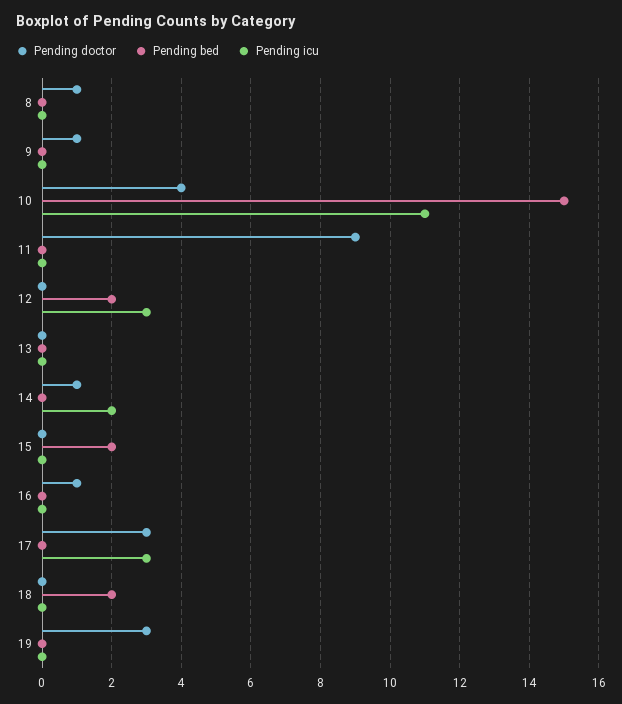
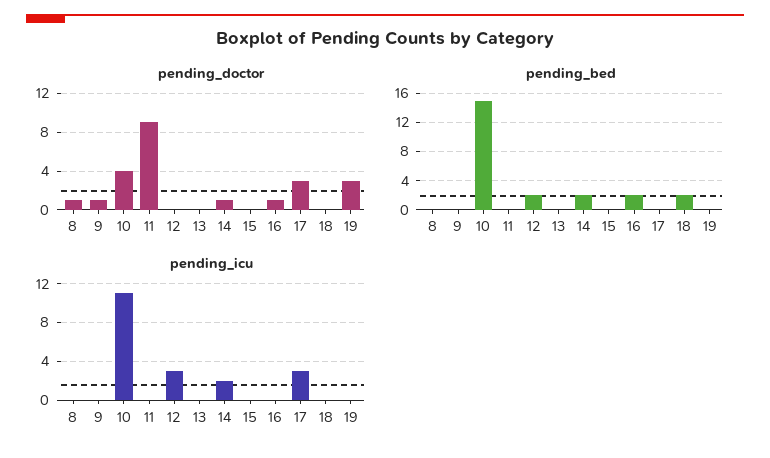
Pending bed, 14: 0 -> 2
Pending bed, 15: 2 -> 0
Pending bed, 16: 0 -> 2

